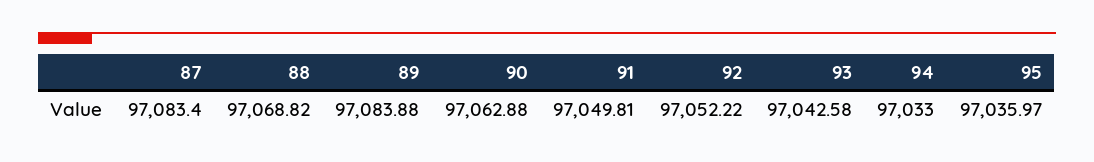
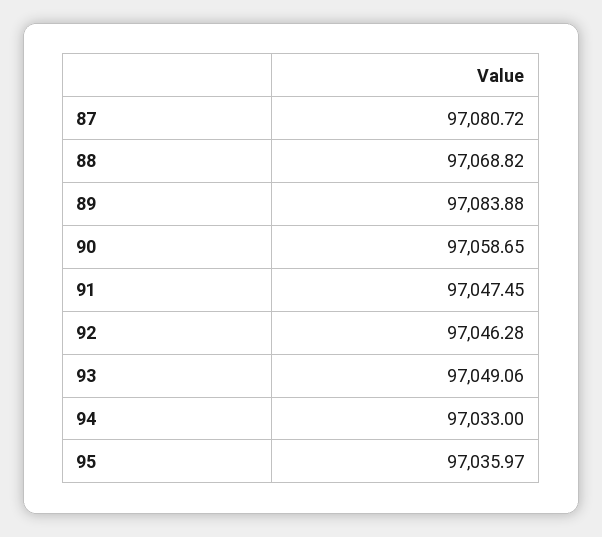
87: 97083.4 -> 97080.72
90: 97062.88 -> 97058.65
91: 97049.81 -> 97047.45
92: 97052.22 -> 97046.28
93: 97042.58 -> 97049.06

